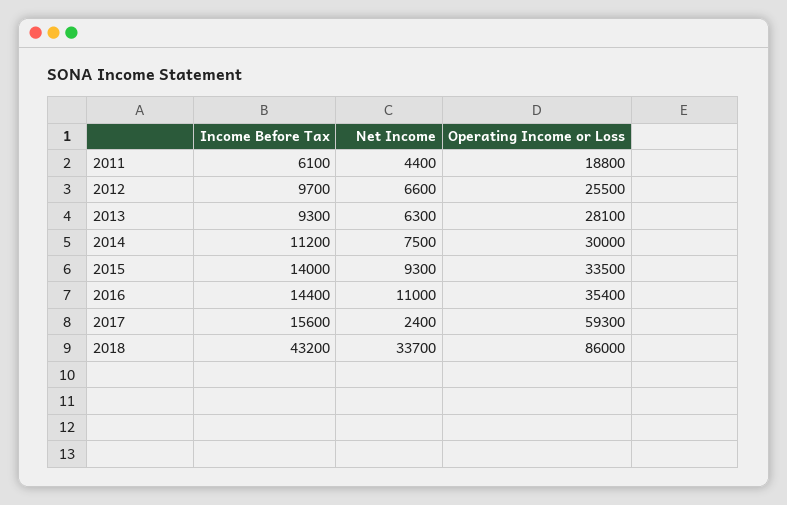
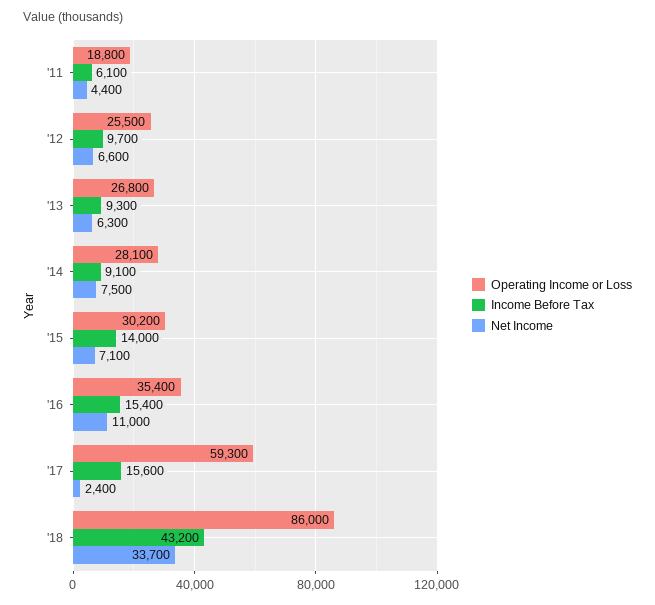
Operating Income or Loss, 2013: 28100 -> 26800
Income Before Tax, 2014: 11200 -> 9100
Operating Income or Loss, 2014: 30000 -> 28100
Net Income, 2015: 9300 -> 7100
Operating Income or Loss, 2015: 33500 -> 30200
Income Before Tax, 2016: 14400 -> 15400

